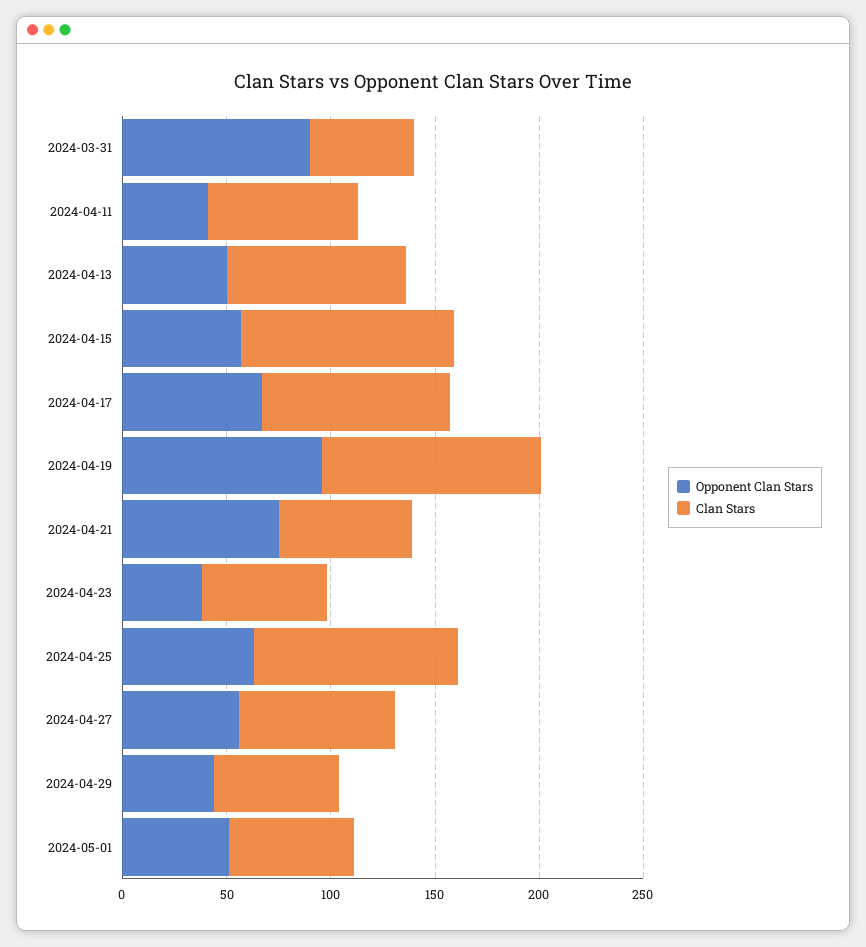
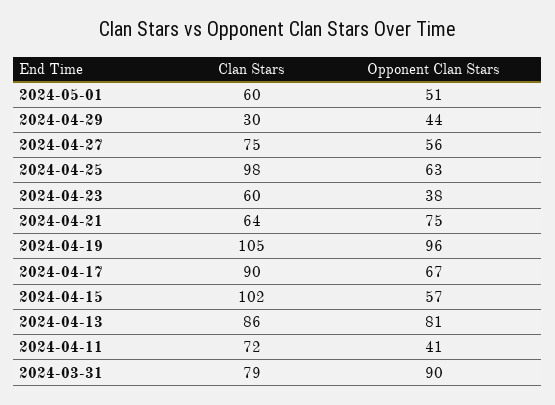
Clan Stars, 2024-03-31: 50 -> 79
Opponent Clan Stars, 2024-04-13: 50 -> 81
Clan Stars, 2024-04-29: 60 -> 30

